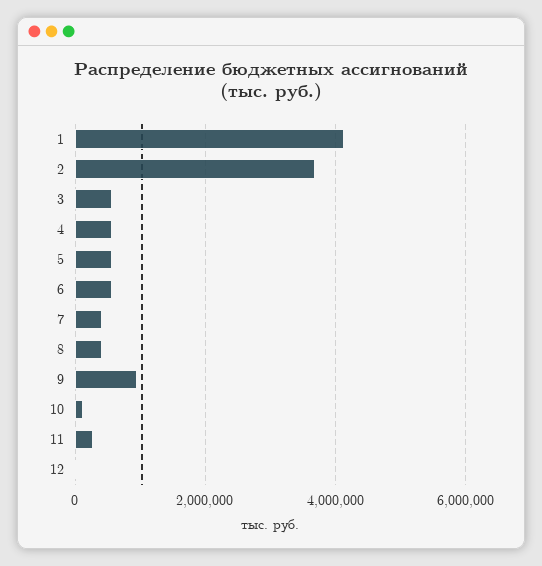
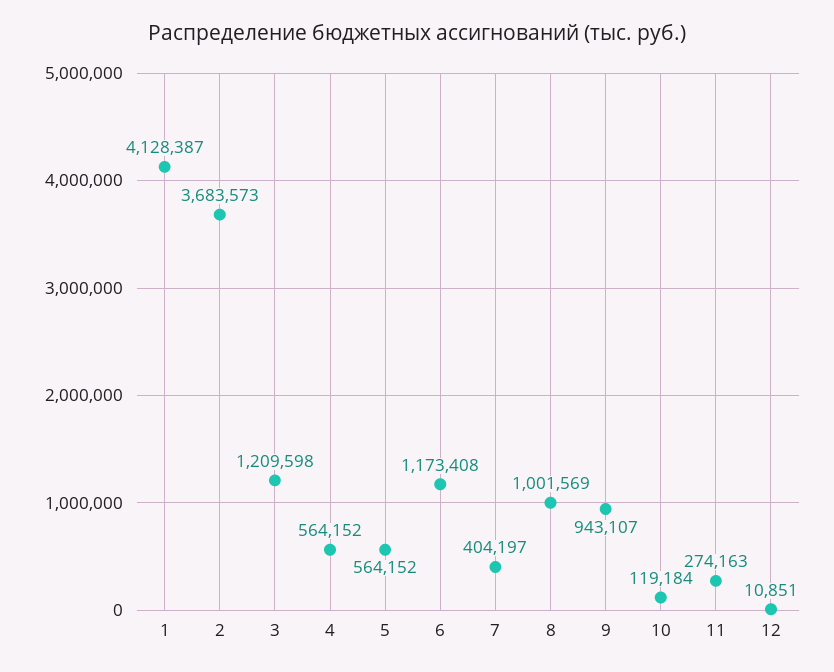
3: 600000 -> 1209598
6: 600000 -> 1173408
8: 400000 -> 1001569

